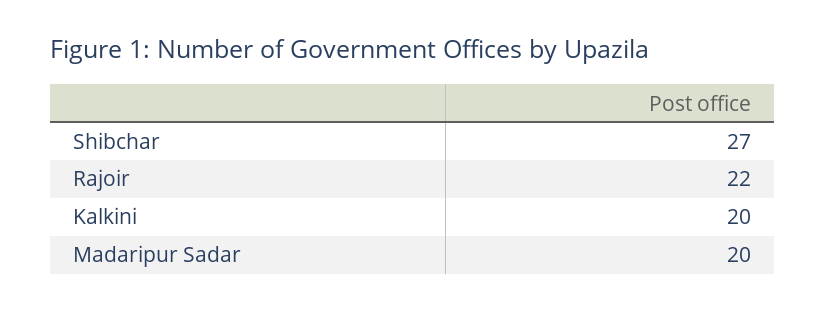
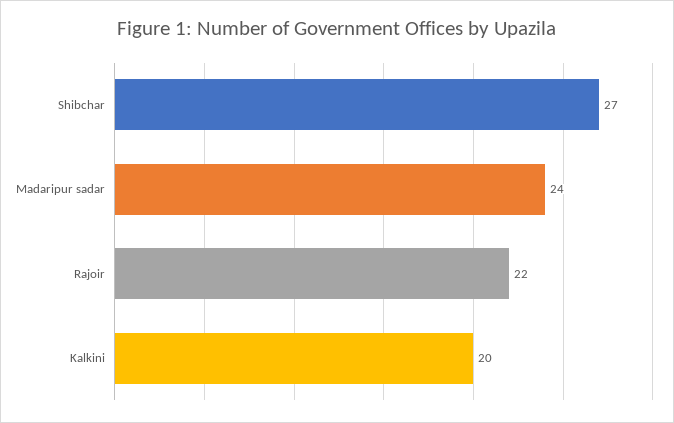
Madaripur Sadar: 20 -> 24

